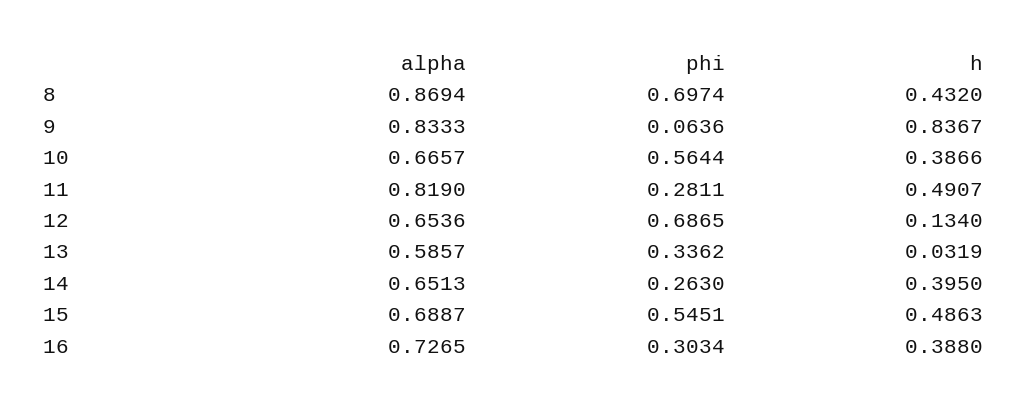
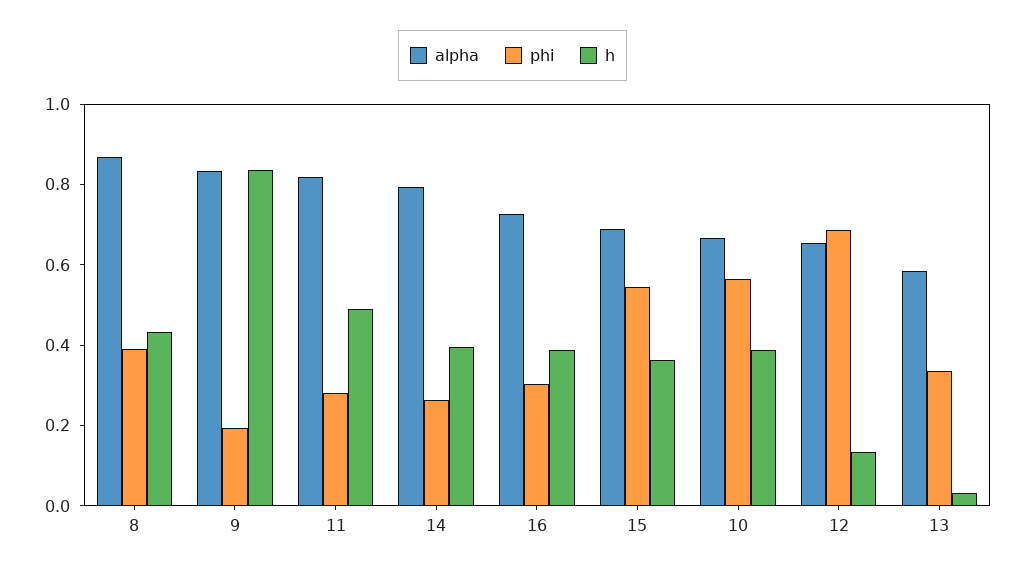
phi, 8: 0.6974 -> 0.4
phi, 9: 0.0636 -> 0.2
alpha, 14: 0.6513 -> 0.8
h, 15: 0.4863 -> 0.35

